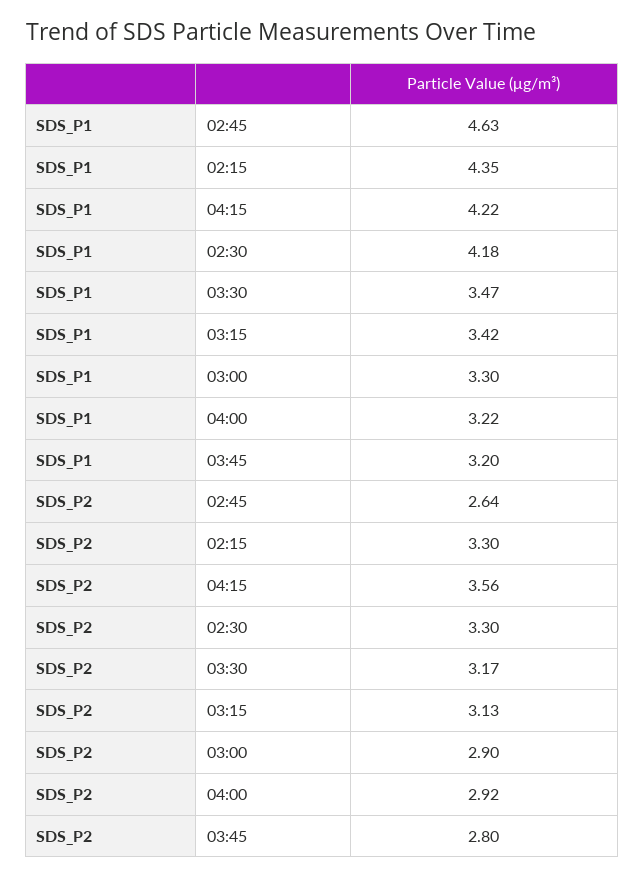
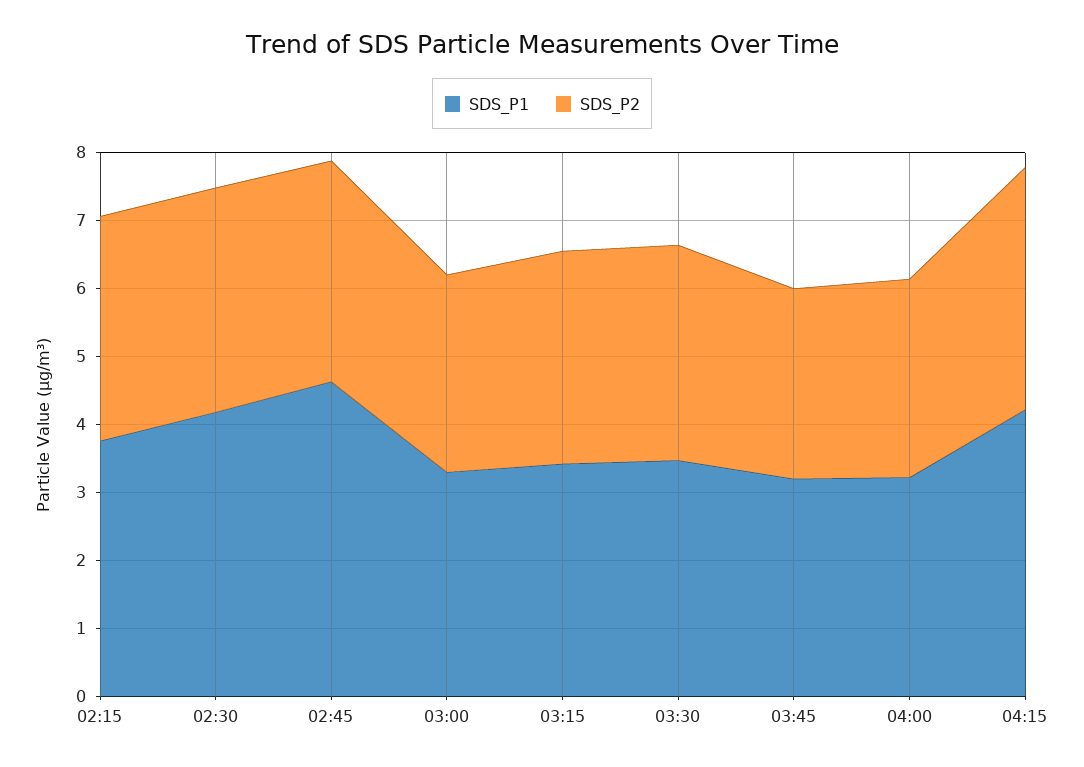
SDS_P1, 02:15: 4.35 -> 3.8
SDS_P2, 02:45: 2.64 -> 3.2

